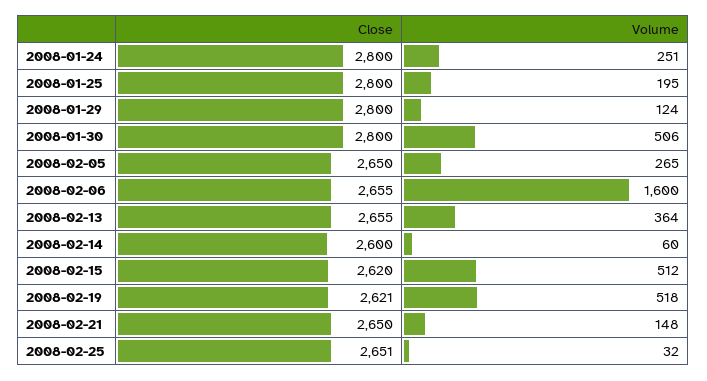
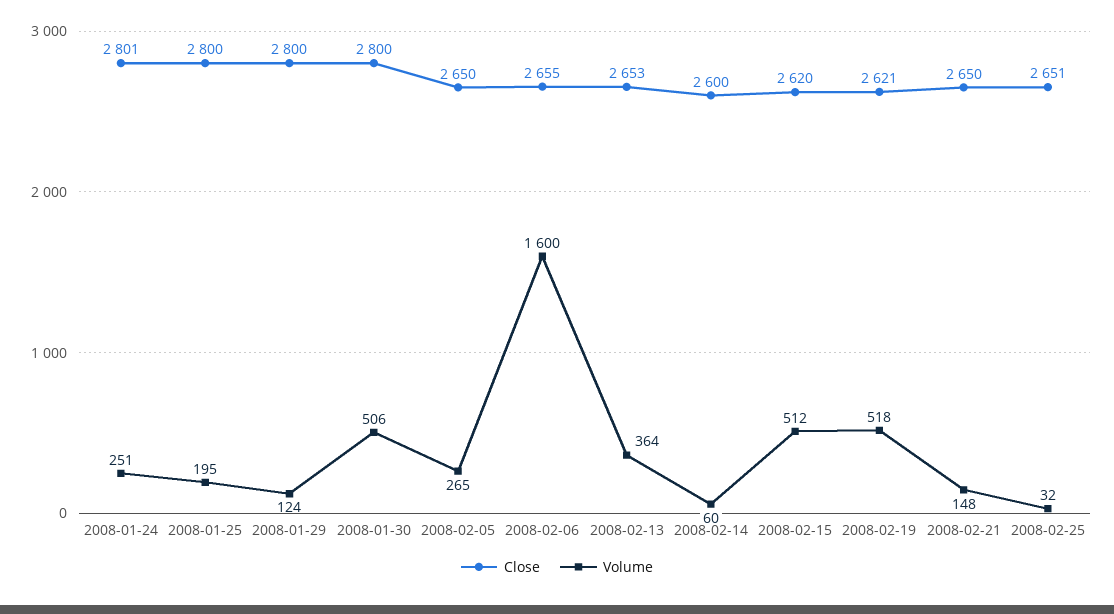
Close, 2008-01-24: 2800 -> 2801
Close, 2008-02-13: 2655 -> 2653

